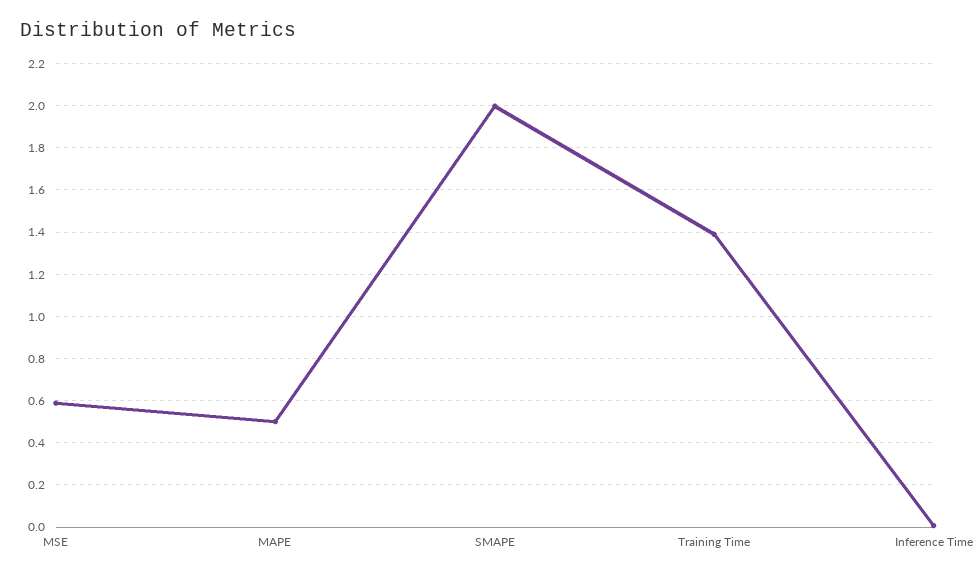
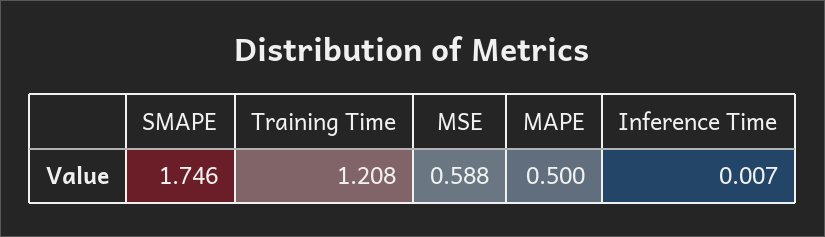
SMAPE: 2 -> 1.746
Training Time: 1.4 -> 1.208

